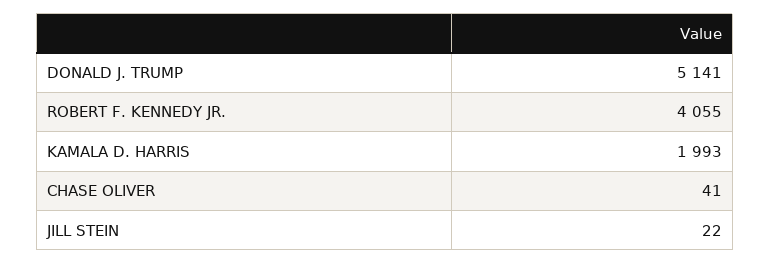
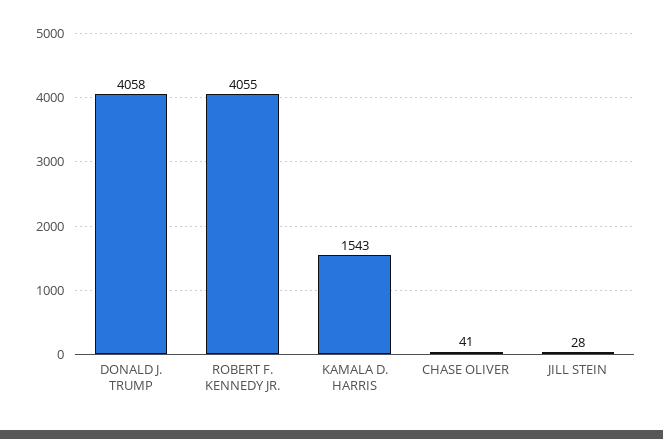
DONALD J. TRUMP: 5141 -> 4058
KAMALA D. HARRIS: 1993 -> 1543
JILL STEIN: 22 -> 28

